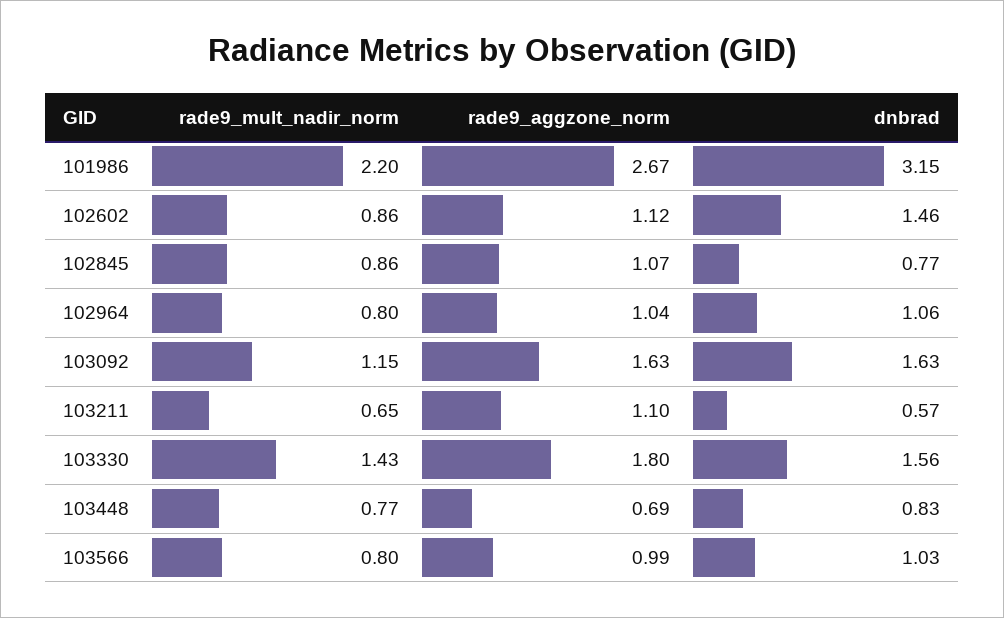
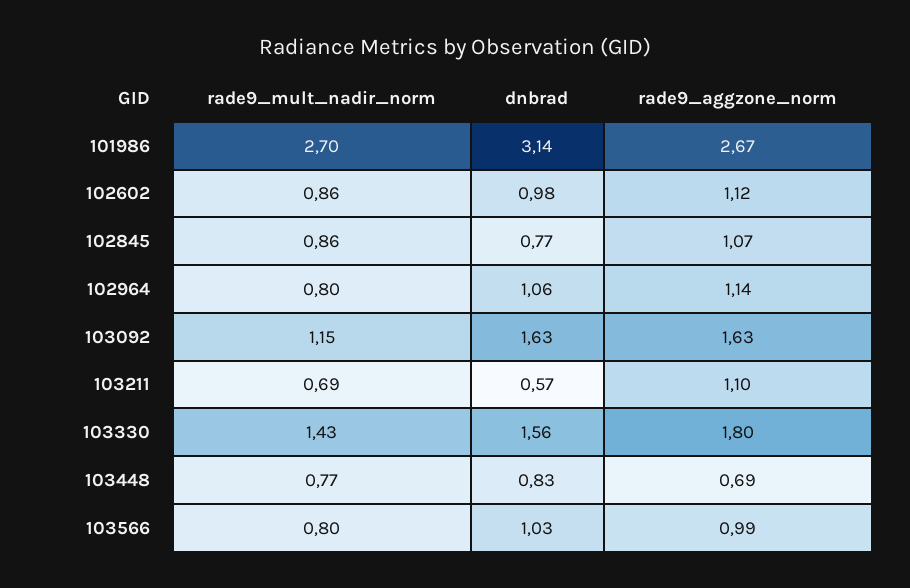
rade9_mult_nadir_norm, 101986: 2.2 -> 2.7
dnbrad, 101986: 3.15 -> 3.14
dnbrad, 102602: 1.46 -> 0.98
rade9_aggzone_norm, 102964: 1.04 -> 1.14
rade9_mult_nadir_norm, 103211: 0.65 -> 0.69

